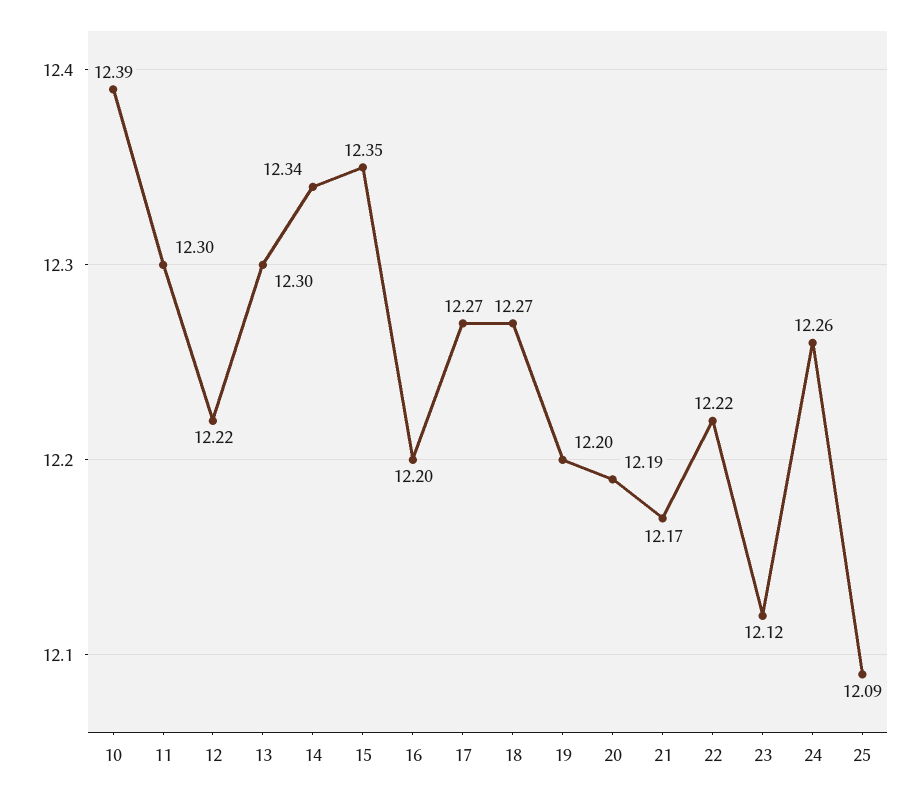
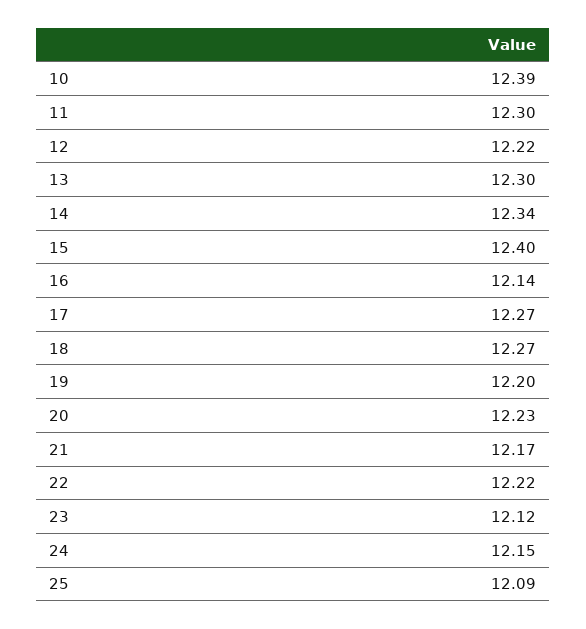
15: 12.35 -> 12.4
16: 12.2 -> 12.14
20: 12.19 -> 12.23
24: 12.26 -> 12.15

